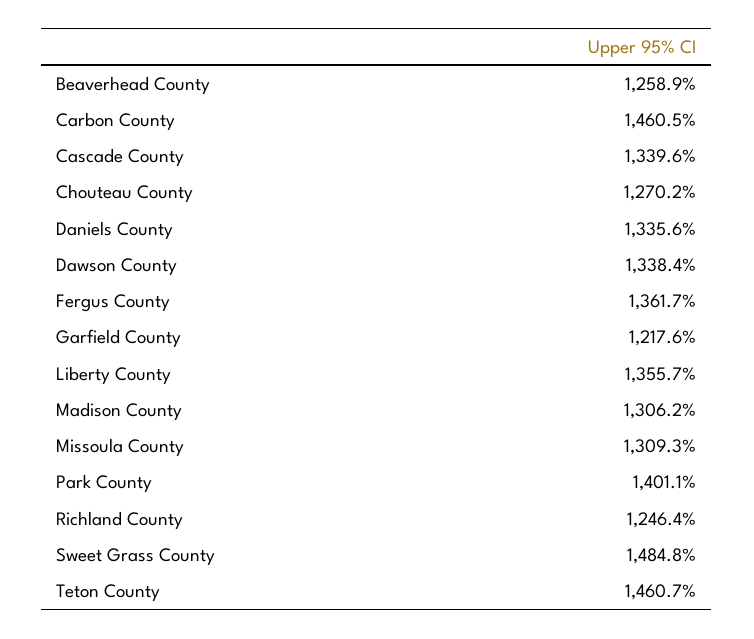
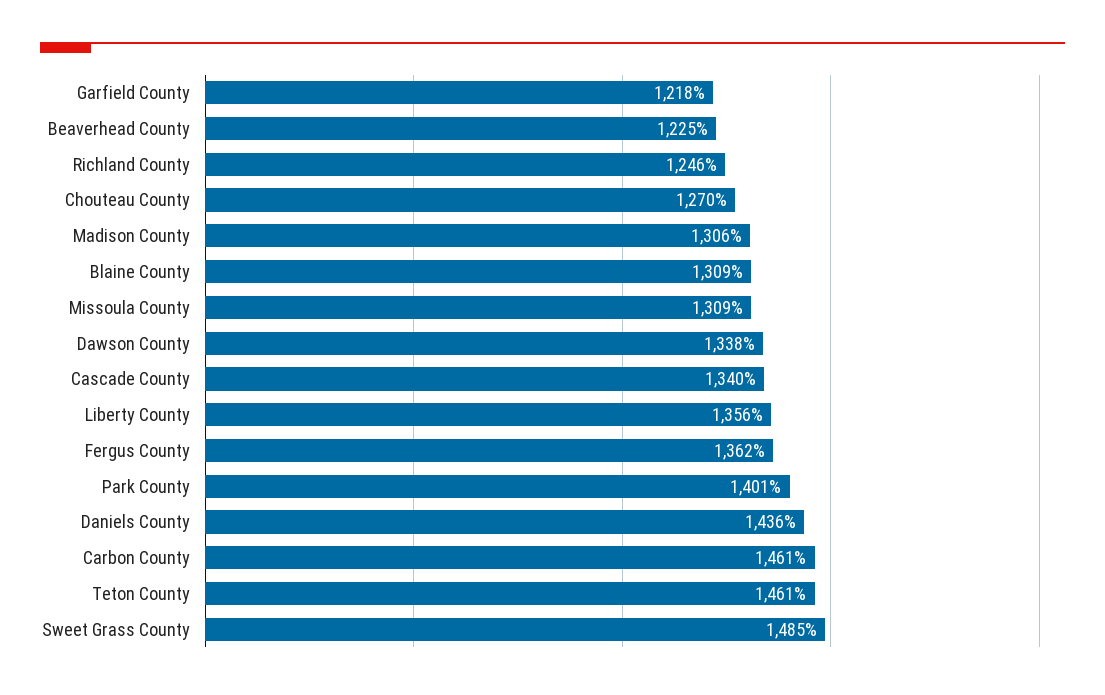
Beaverhead County: 1258.9 -> 1225
Daniels County: 1335.6 -> 1436
Blaine County: none -> 1309

